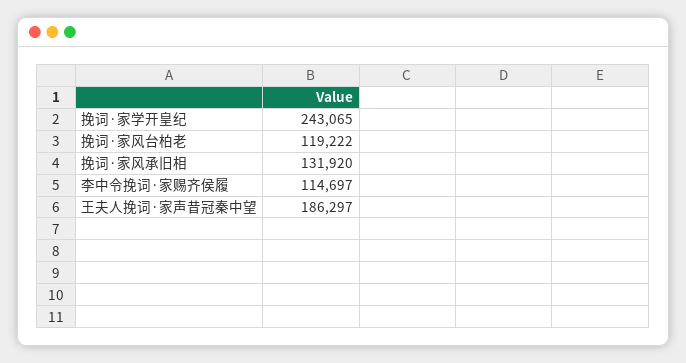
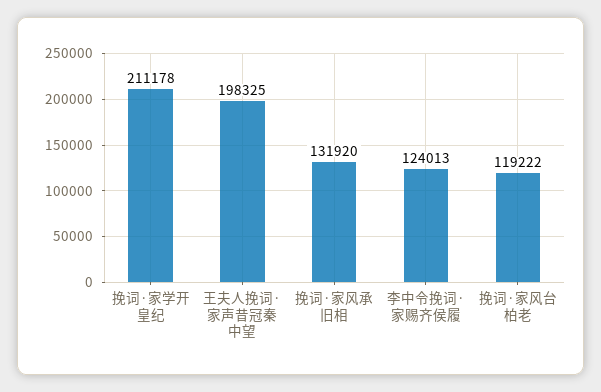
挽词·家学开皇纪: 243065 -> 211178
李中令挽词·家赐齐侯履: 114697 -> 124013
王夫人挽词·家声昔冠秦中望: 186297 -> 198325

